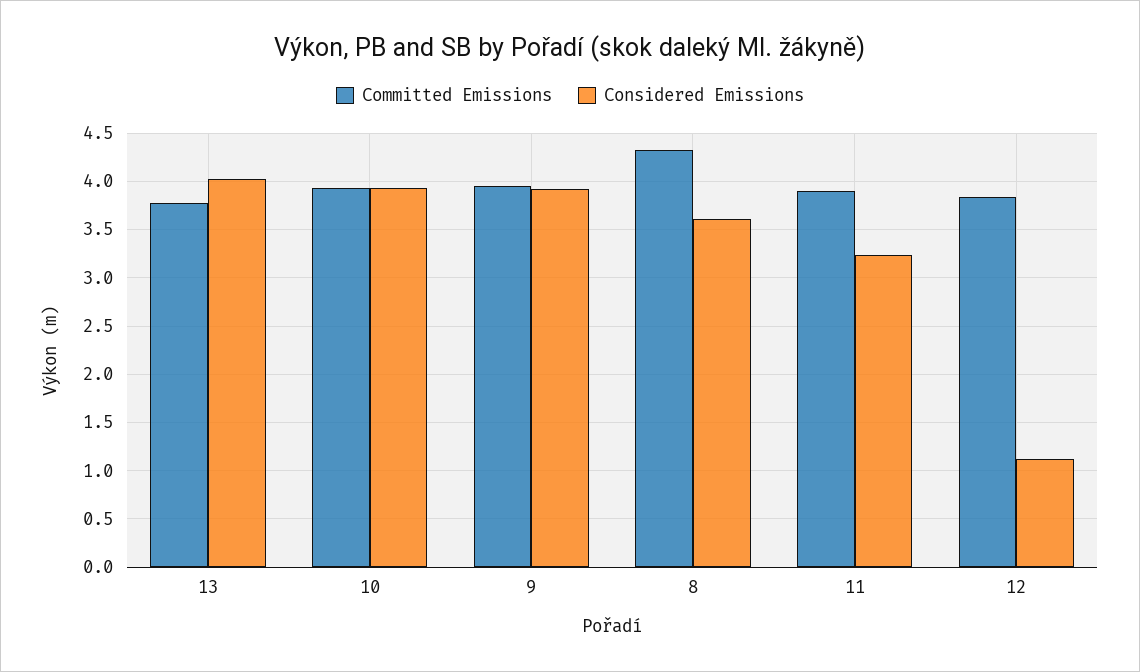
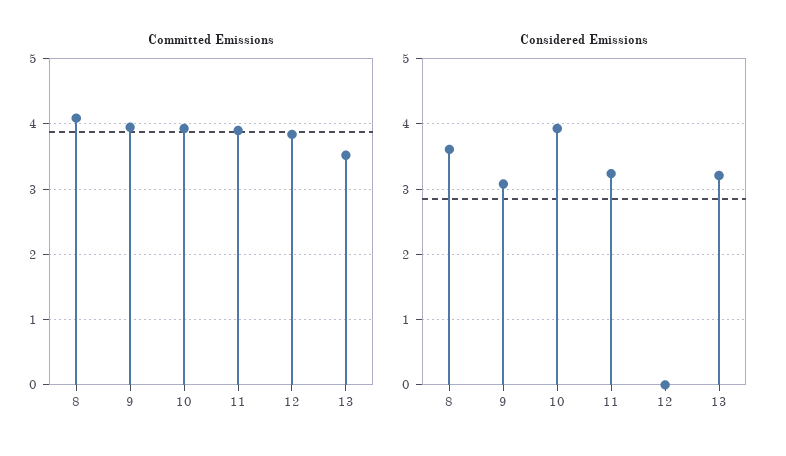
Committed Emissions, 13: 3.8 -> 3.5
Considered Emissions, 13: 4 -> 3.2
Considered Emissions, 9: 3.9 -> 3.1
Committed Emissions, 8: 4.3 -> 4.1
Considered Emissions, 12: 1.1 -> 0

